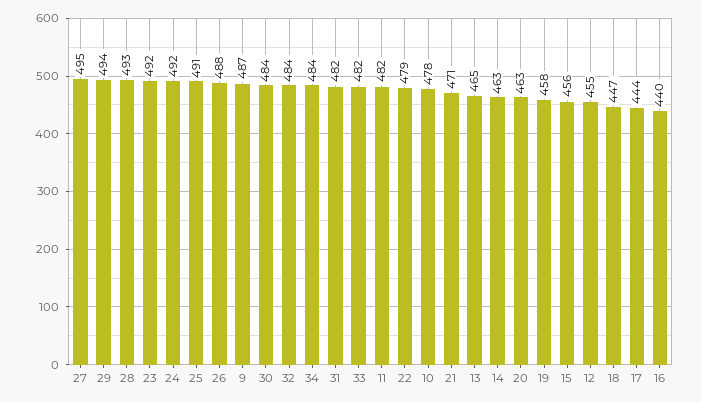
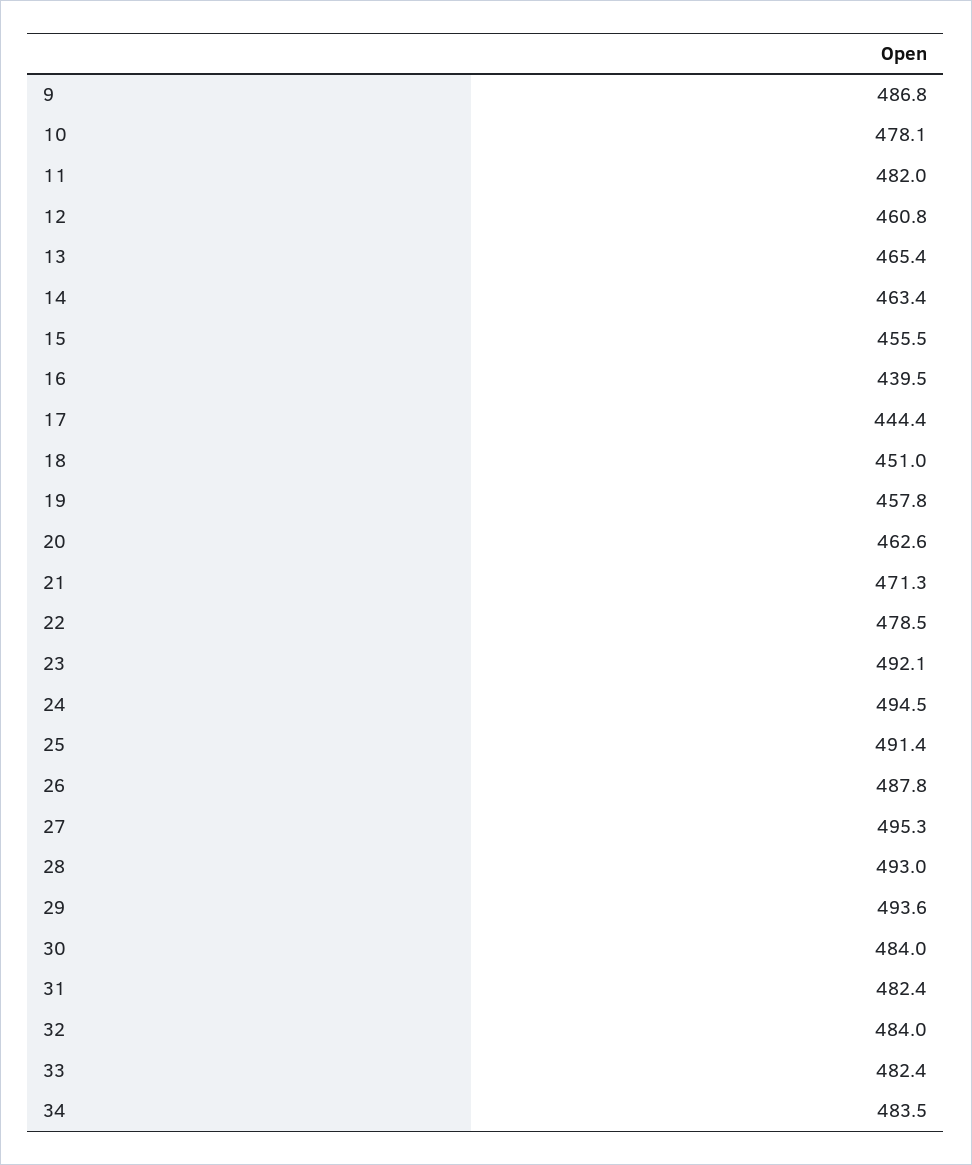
24: 492 -> 494.5
12: 455 -> 460.8
18: 447 -> 451

